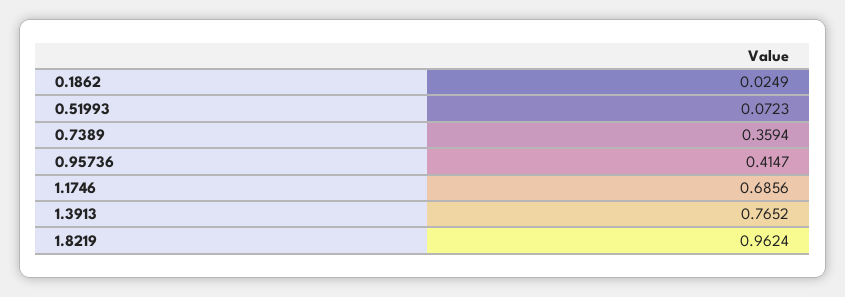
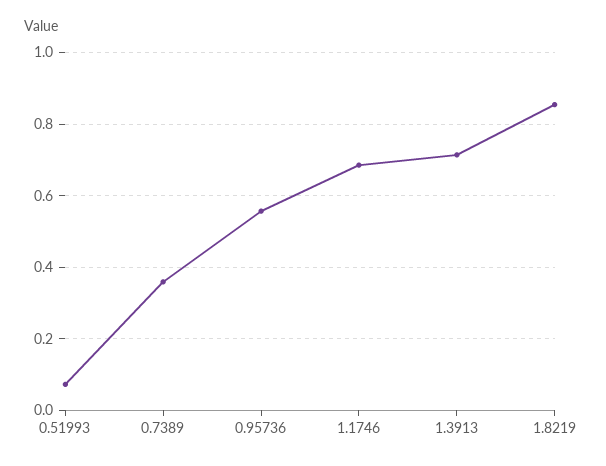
0.1862: 0.0249 -> none
0.95736: 0.4147 -> 0.56
1.3913: 0.7652 -> 0.72
1.8219: 0.9624 -> 0.86

